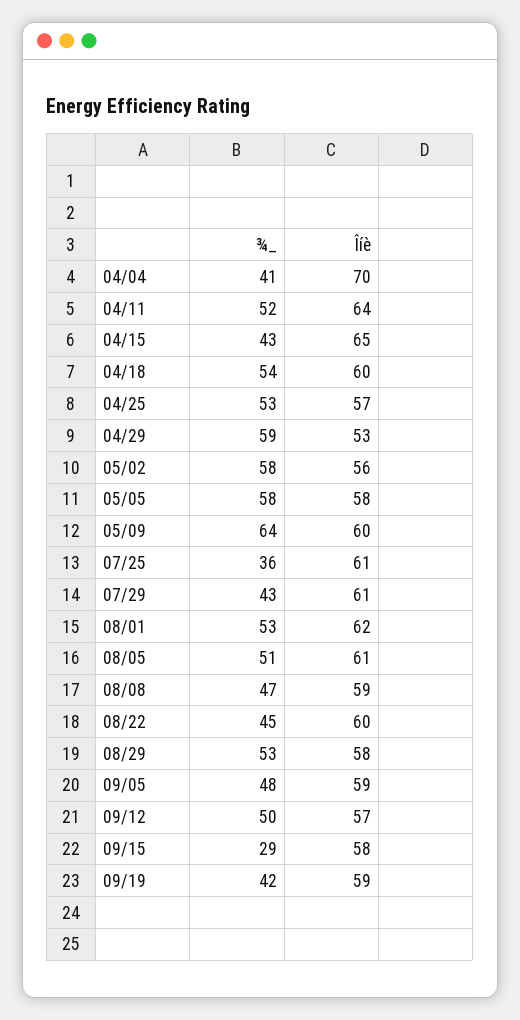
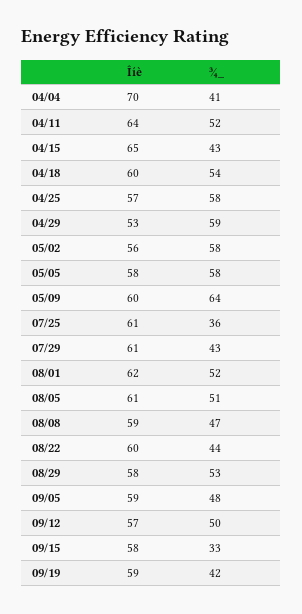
¾_, 04/25: 53 -> 58
¾_, 08/01: 53 -> 52
¾_, 08/22: 45 -> 44
¾_, 09/15: 29 -> 33

